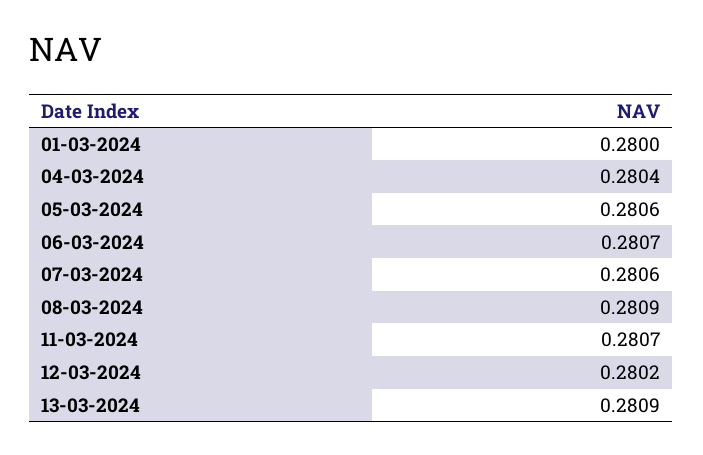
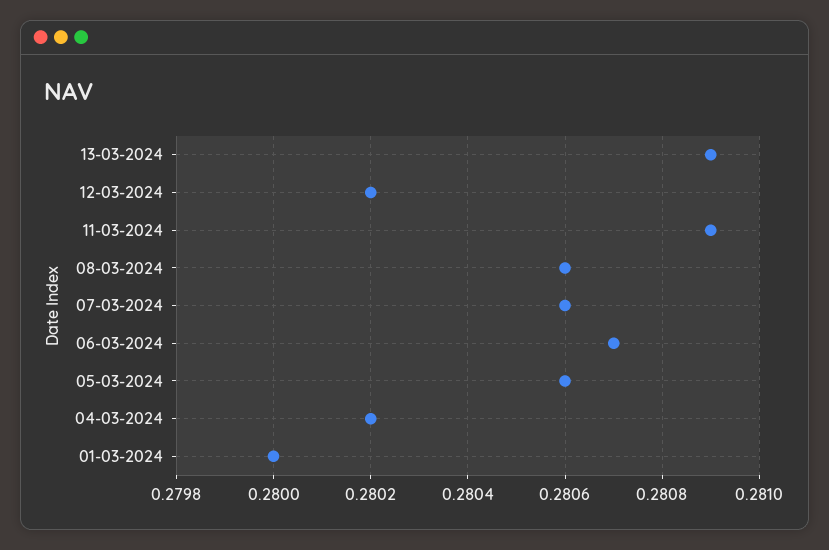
04-03-2024: 0.2804 -> 0.2802
08-03-2024: 0.2809 -> 0.2806
11-03-2024: 0.2807 -> 0.2809

